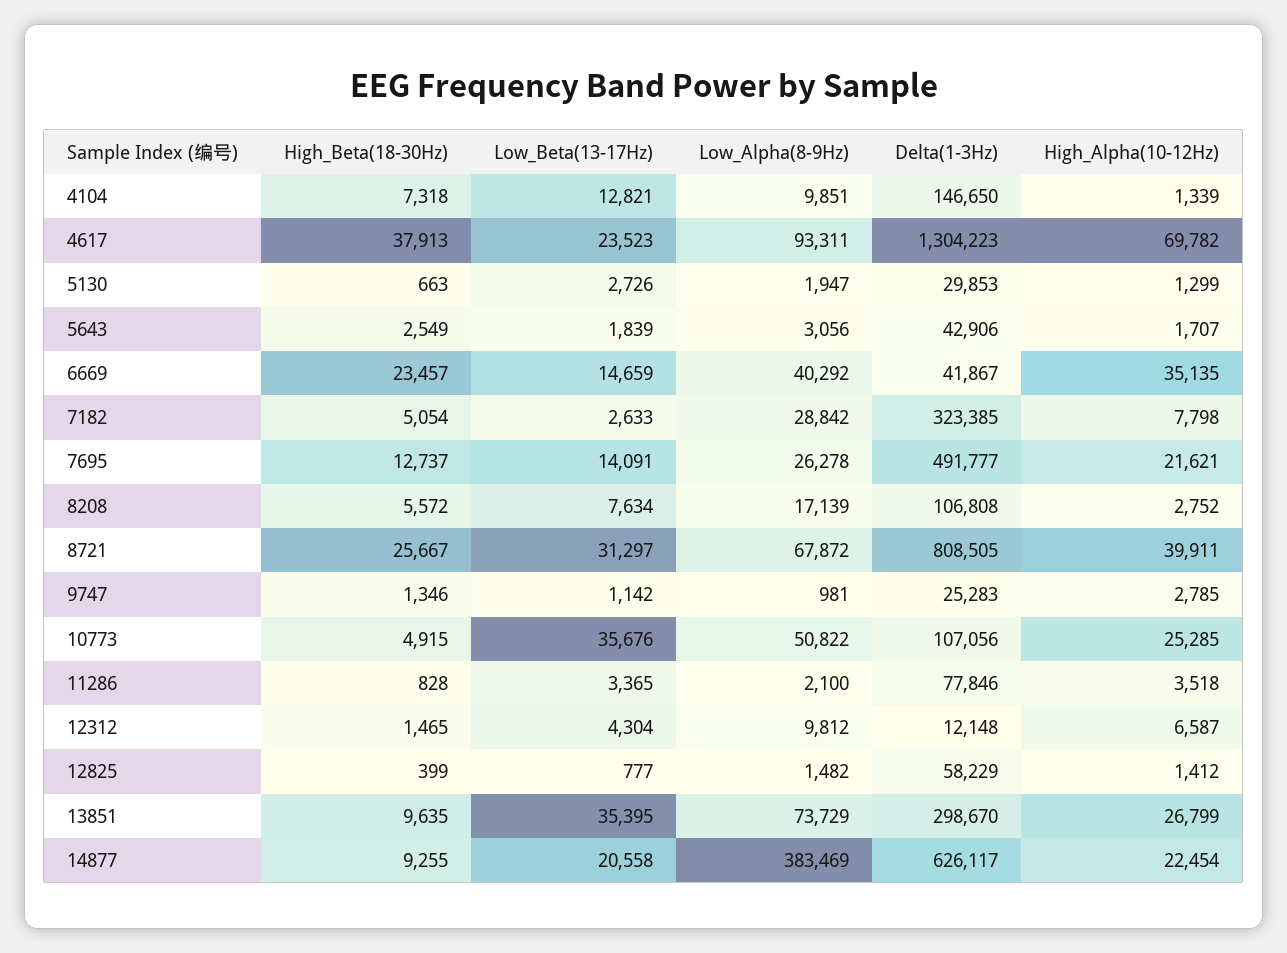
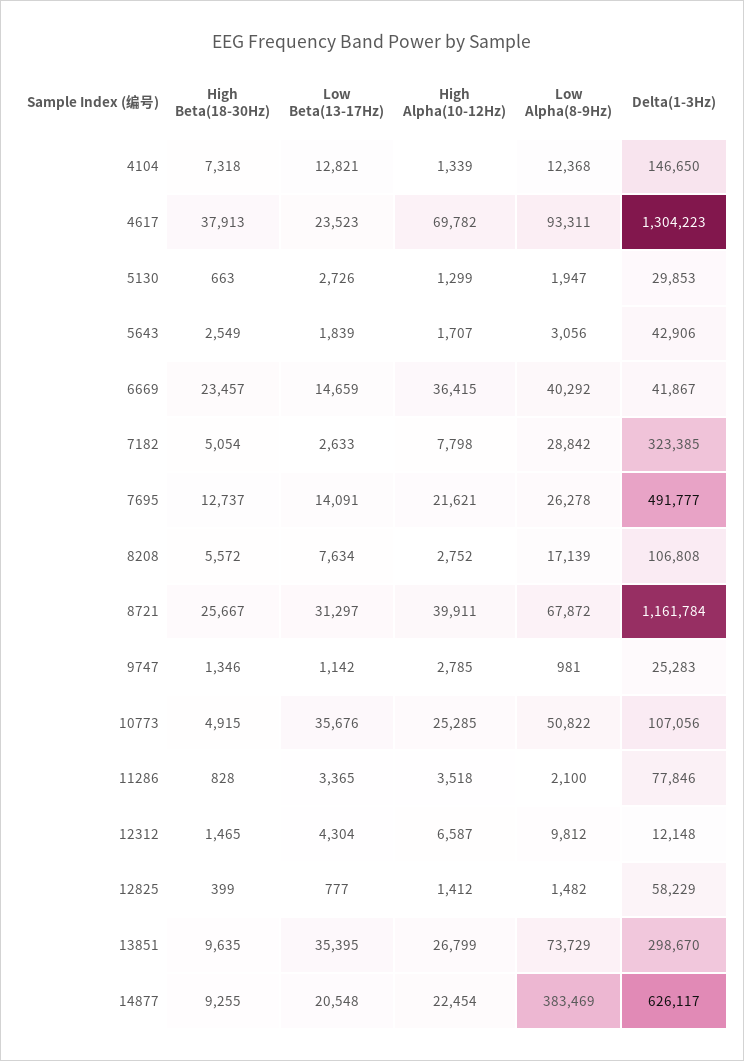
Low_Alpha(8-9Hz), 4104: 9851 -> 12368
High_Alpha(10-12Hz), 6669: 35135 -> 36415
Delta(1-3Hz), 8721: 808505 -> 1161784
Low_Beta(13-17Hz), 14877: 20558 -> 20548

